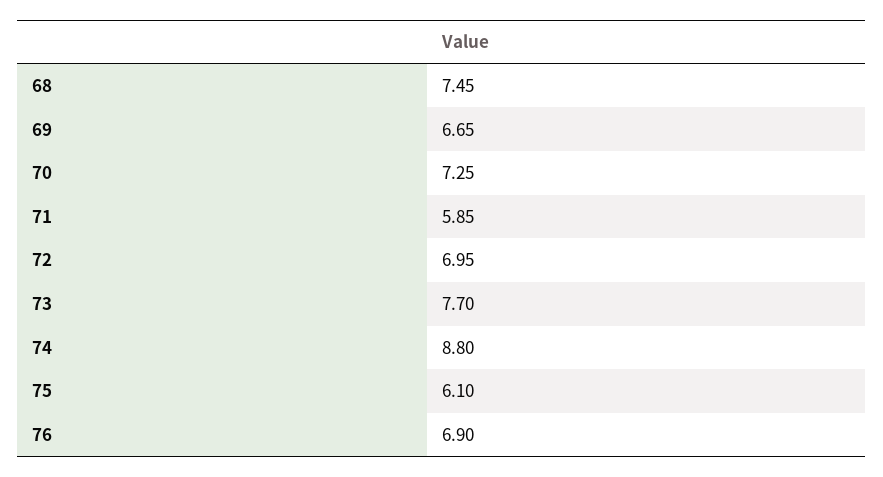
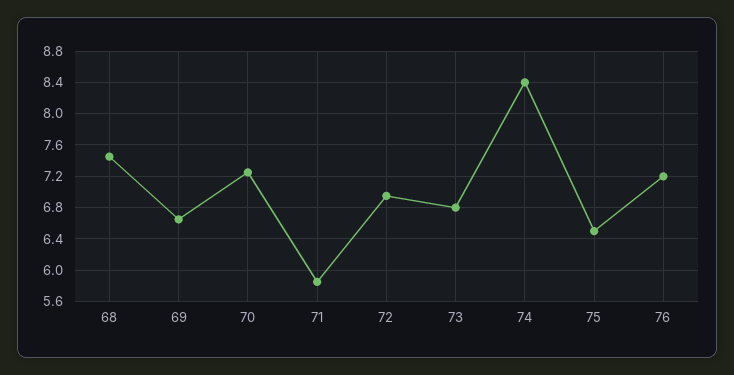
73: 7.7 -> 6.8
74: 8.8 -> 8.4
75: 6.1 -> 6.5
76: 6.9 -> 7.2

